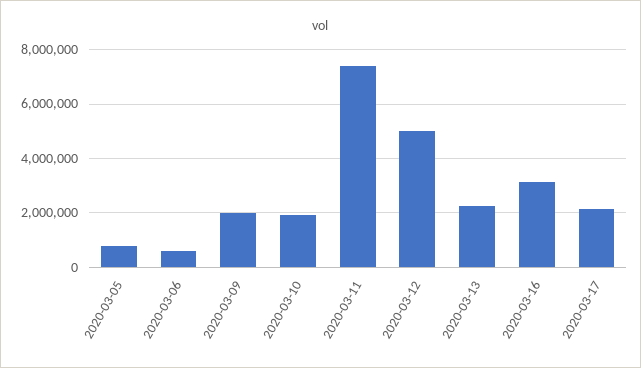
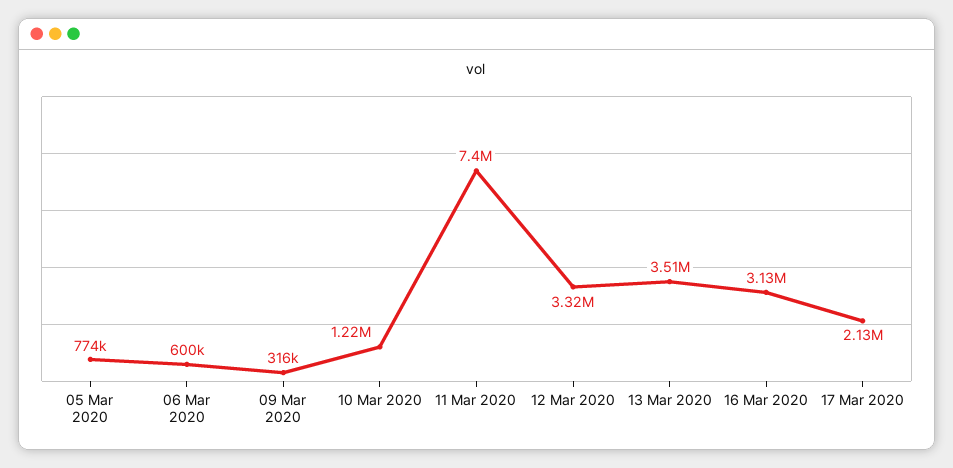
2020-03-09: 2000000 -> 316000
2020-03-10: 2000000 -> 1220000
2020-03-12: 5000000 -> 3320000
2020-03-13: 2250000 -> 3510000

